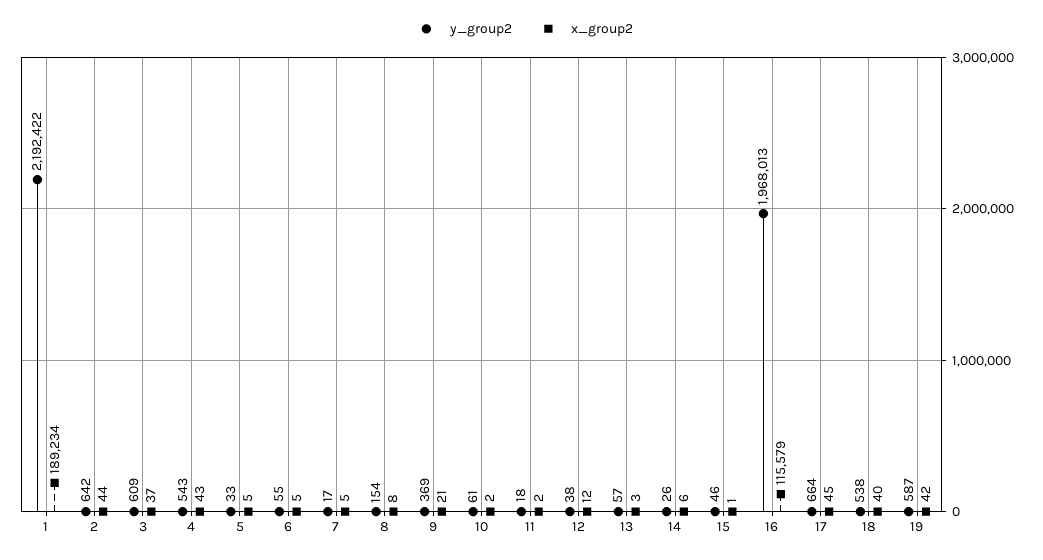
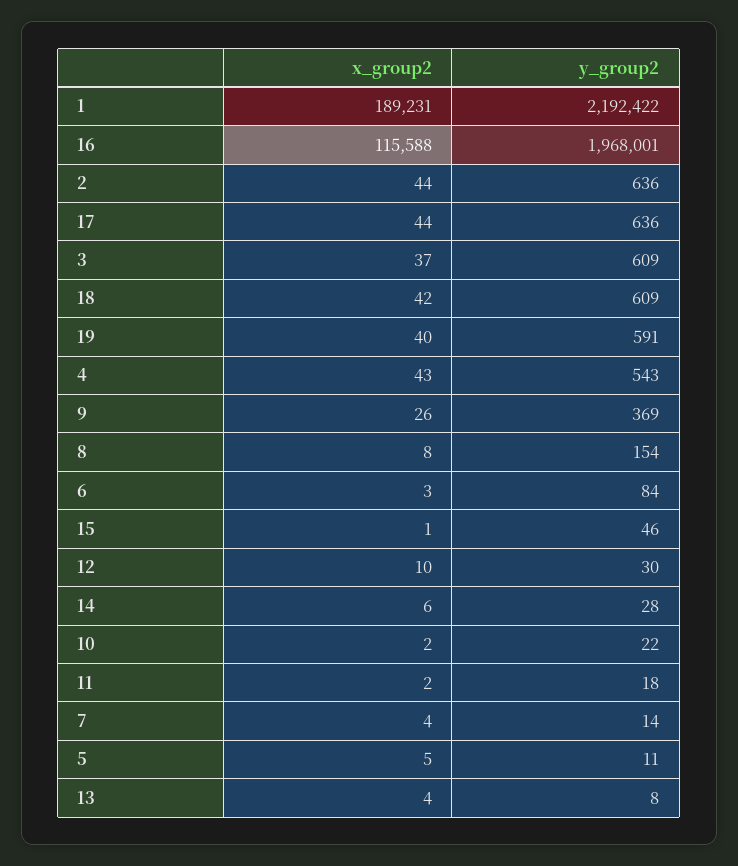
x_group2, 1: 189234 -> 189231
y_group2, 2: 642 -> 636
y_group2, 5: 33 -> 11
y_group2, 6: 55 -> 84
x_group2, 6: 5 -> 3
y_group2, 7: 17 -> 14
x_group2, 7: 5 -> 4
x_group2, 9: 21 -> 26
y_group2, 10: 61 -> 22
y_group2, 12: 38 -> 30
x_group2, 12: 12 -> 10
y_group2, 13: 57 -> 8
x_group2, 13: 3 -> 4
y_group2, 14: 26 -> 28
y_group2, 16: 1968013 -> 1968001
x_group2, 16: 115579 -> 115588
y_group2, 17: 664 -> 636
x_group2, 17: 45 -> 44
y_group2, 18: 538 -> 609
x_group2, 18: 40 -> 42
y_group2, 19: 587 -> 591
x_group2, 19: 42 -> 40

